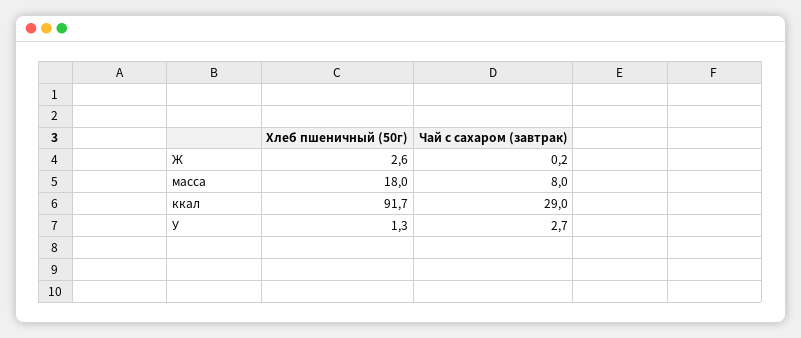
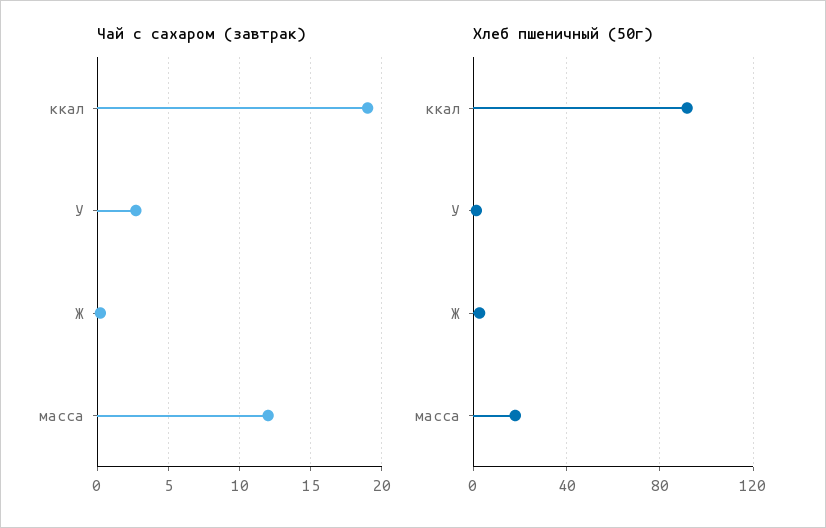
Чай с сахаром (завтрак), масса: 8 -> 12
Чай с сахаром (завтрак), ккал: 29 -> 19

